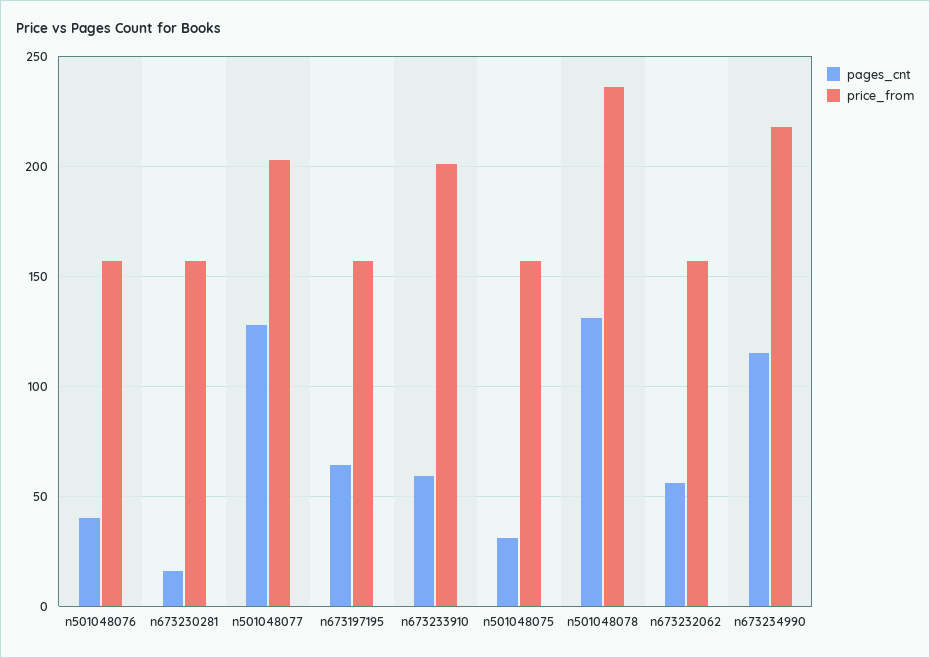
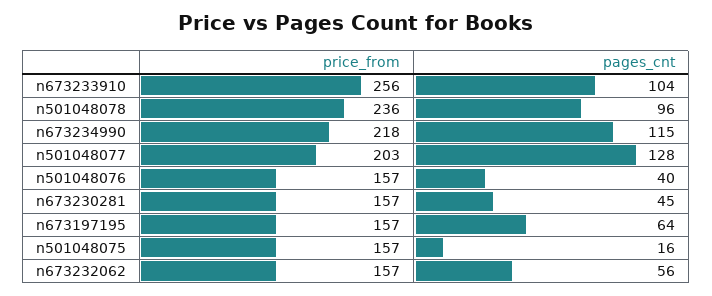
pages_cnt, n673230281: 15 -> 45
pages_cnt, n673233910: 60 -> 104
price_from, n673233910: 200 -> 256
pages_cnt, n501048075: 30 -> 16
pages_cnt, n501048078: 130 -> 96

